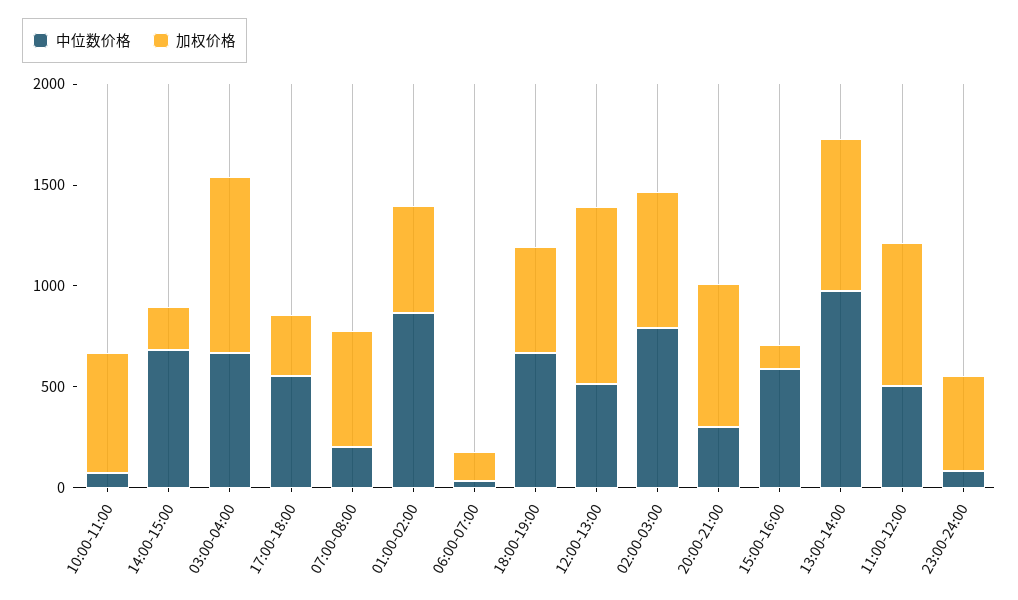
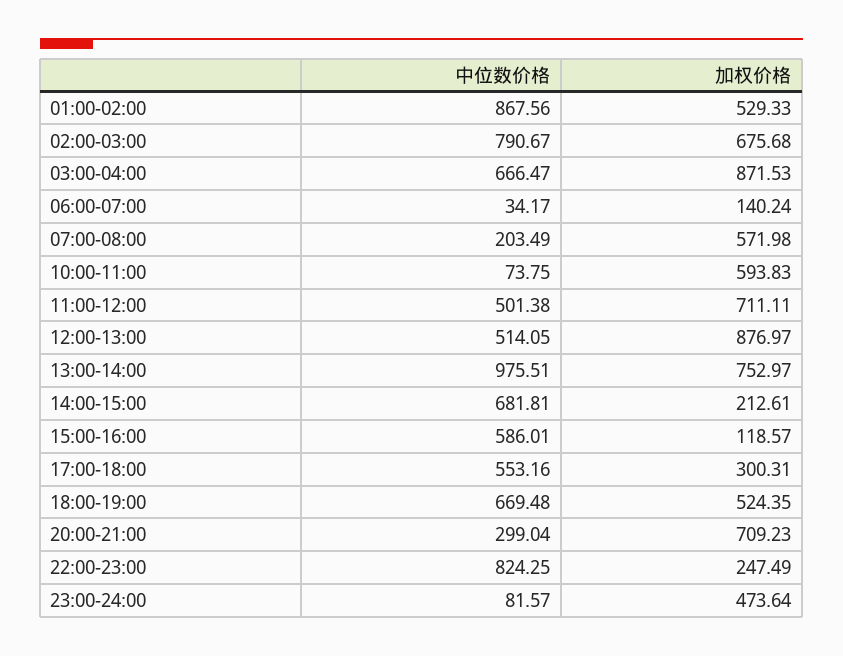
中位数价格, 22:00-23:00: none -> 824.25
加权价格, 22:00-23:00: none -> 247.49

